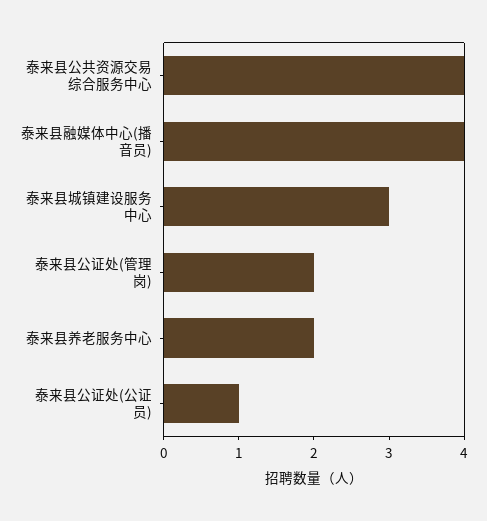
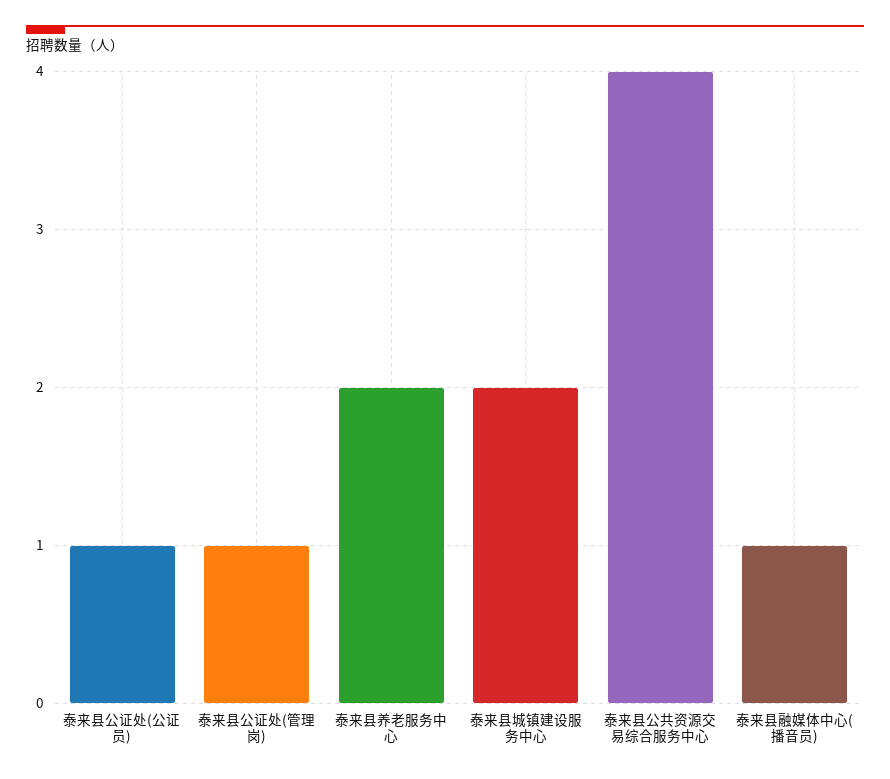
泰来县融媒体中心(播音员): 4 -> 1
泰来县城镇建设服务中心: 3 -> 2
泰来县公证处(管理岗): 2 -> 1

